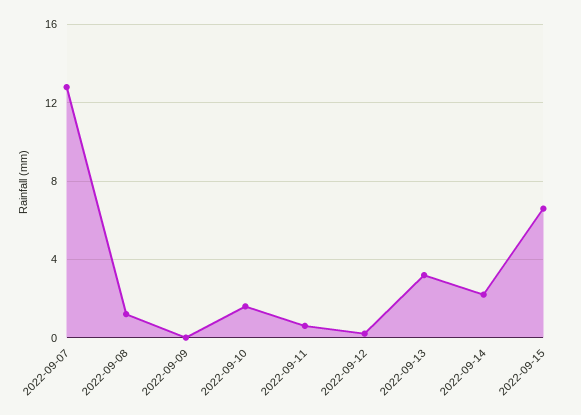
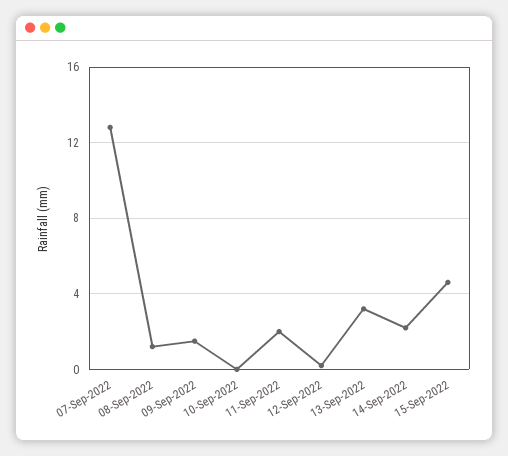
2022-09-09: 0 -> 1.5
2022-09-10: 1.5 -> 0
2022-09-11: 0.5 -> 2
2022-09-15: 6.5 -> 4.5

